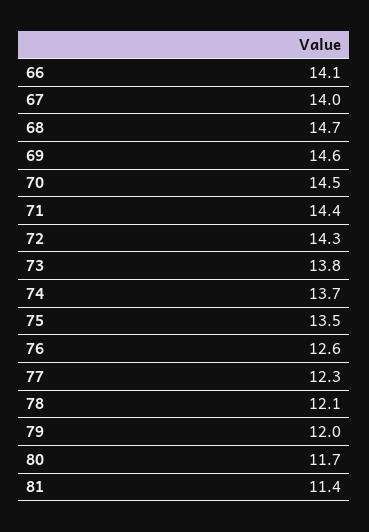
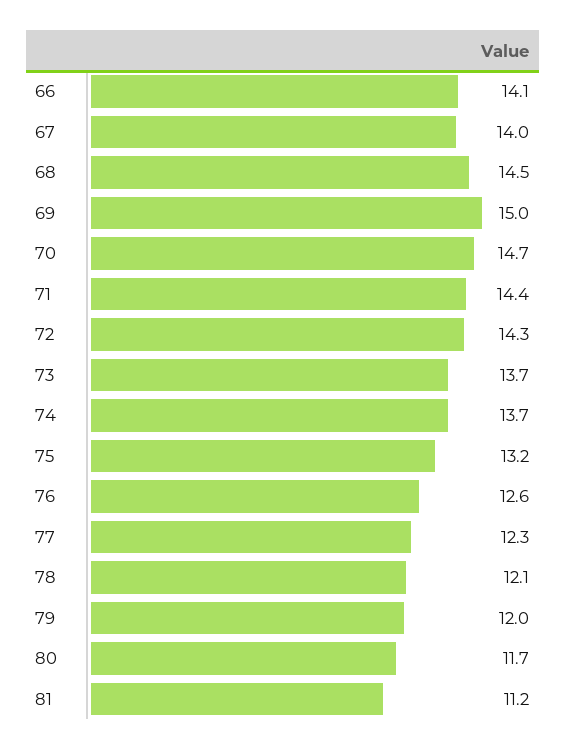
68: 14.7 -> 14.5
69: 14.6 -> 15
70: 14.5 -> 14.7
73: 13.8 -> 13.7
75: 13.5 -> 13.2
81: 11.4 -> 11.2

